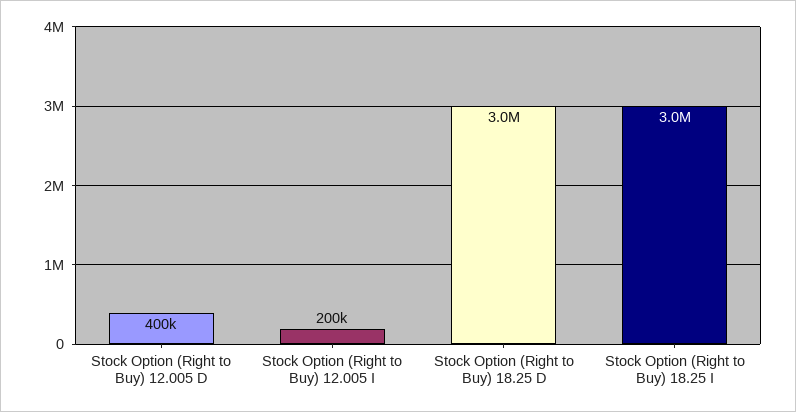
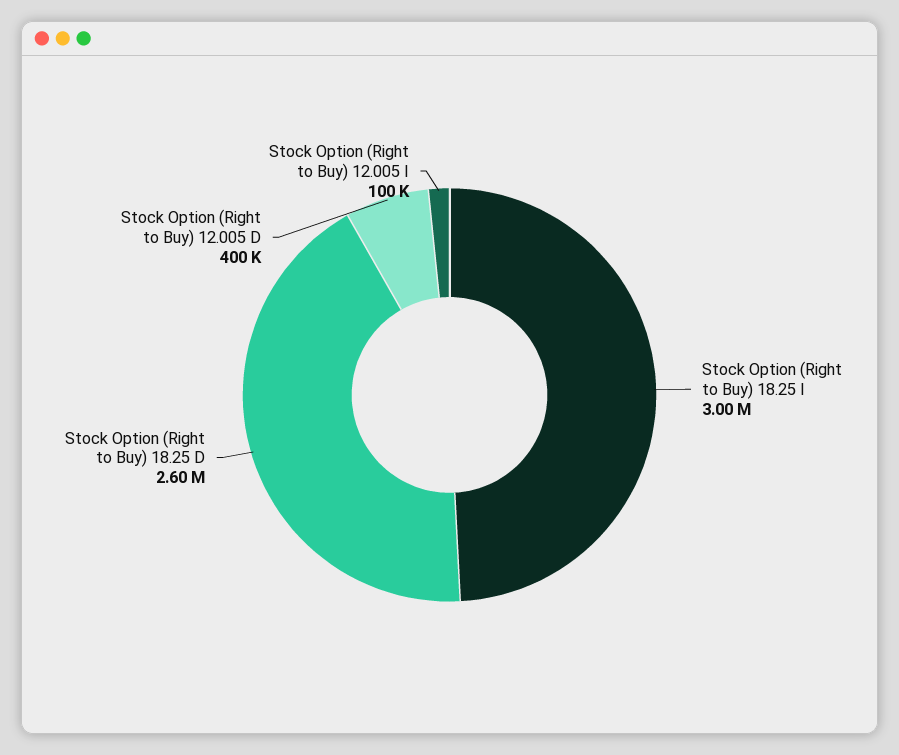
Stock Option (Right to Buy) 12.005 I: 200000 -> 100000
Stock Option (Right to Buy) 18.25 D: 3000000 -> 2600000

